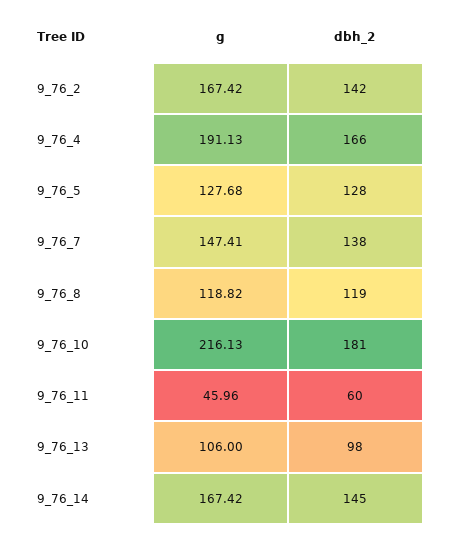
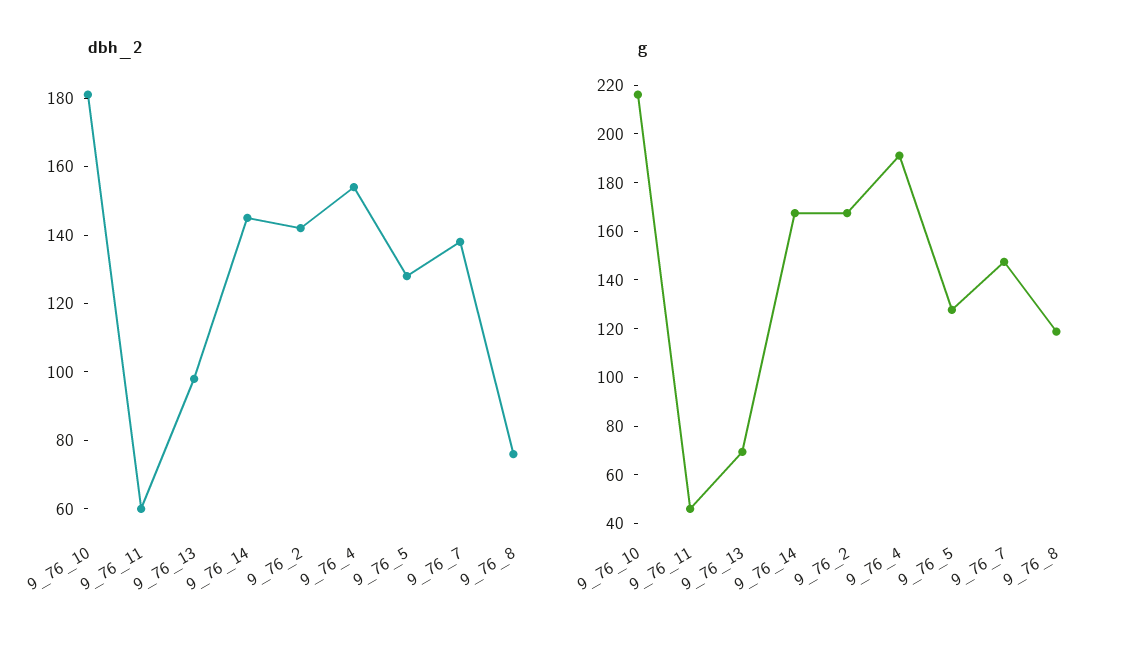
dbh_2, 9_76_4: 166 -> 155
dbh_2, 9_76_8: 119 -> 75
g, 9_76_13: 106 -> 70

